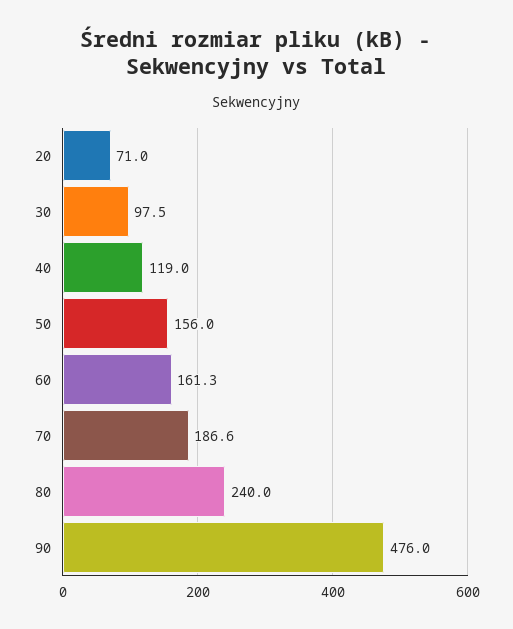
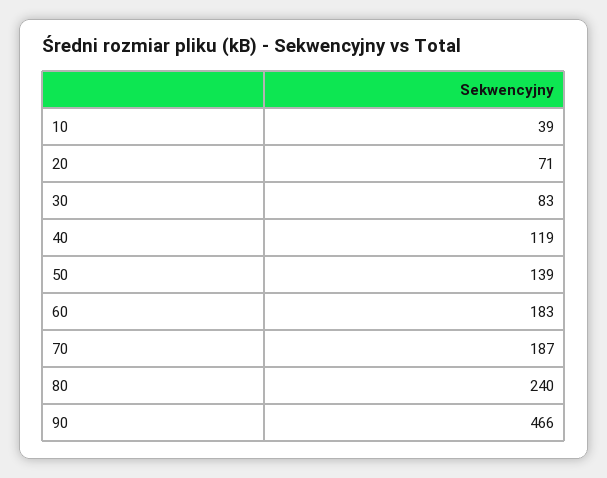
30: 97.5 -> 83
50: 156 -> 139
60: 161.3 -> 183
90: 476 -> 466
10: none -> 39

